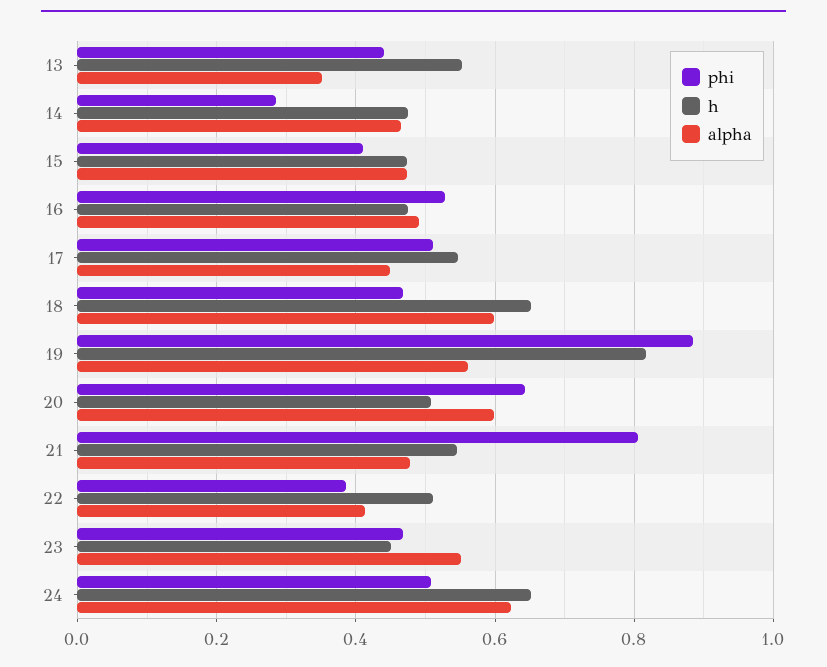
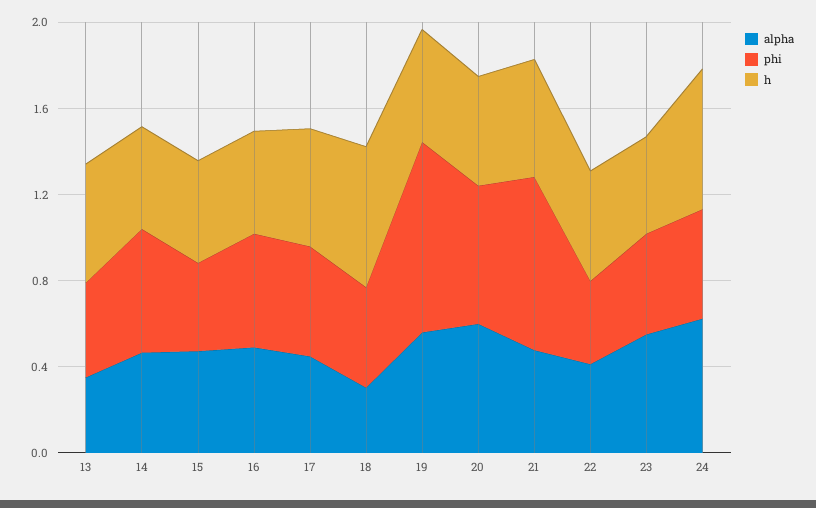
phi, 14: 0.28 -> 0.6
alpha, 18: 0.6 -> 0.3
h, 19: 0.82 -> 0.5

